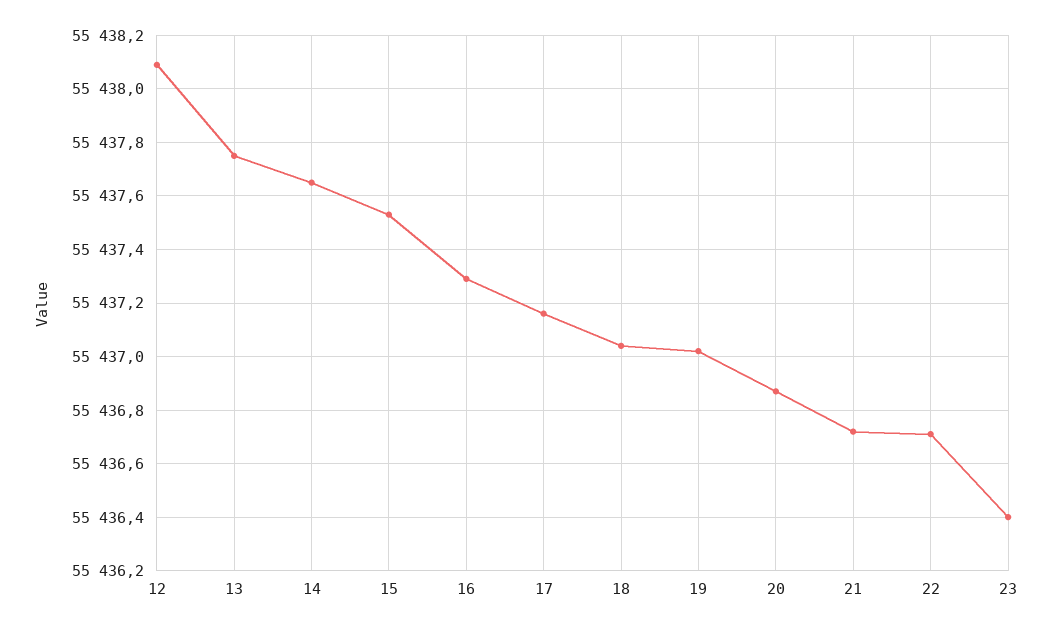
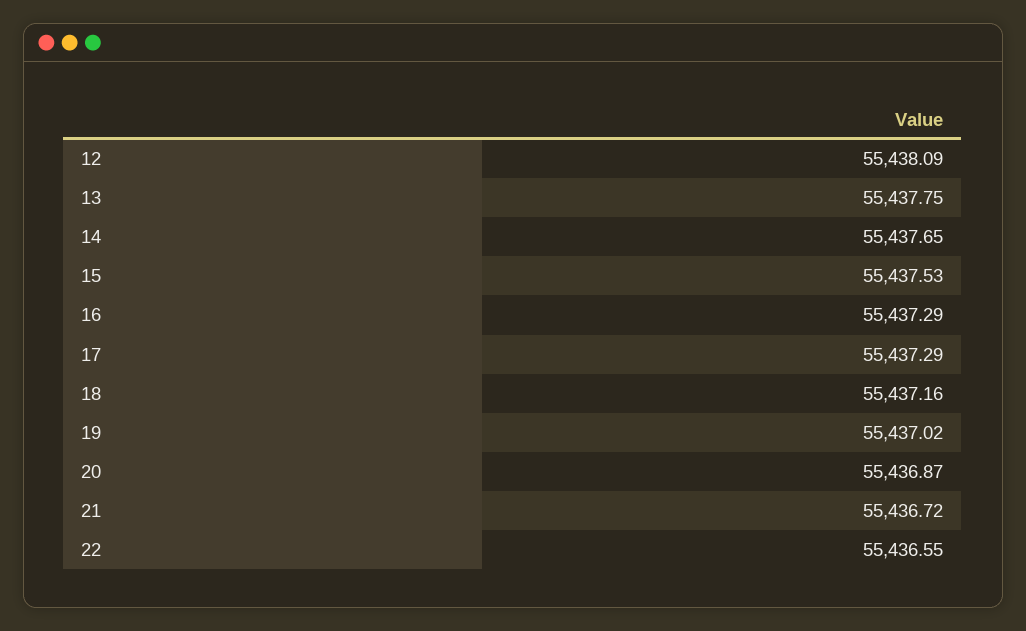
17: 55437.15 -> 55437.29
18: 55437.05 -> 55437.16
22: 55436.7 -> 55436.55
23: 55436.4 -> none

